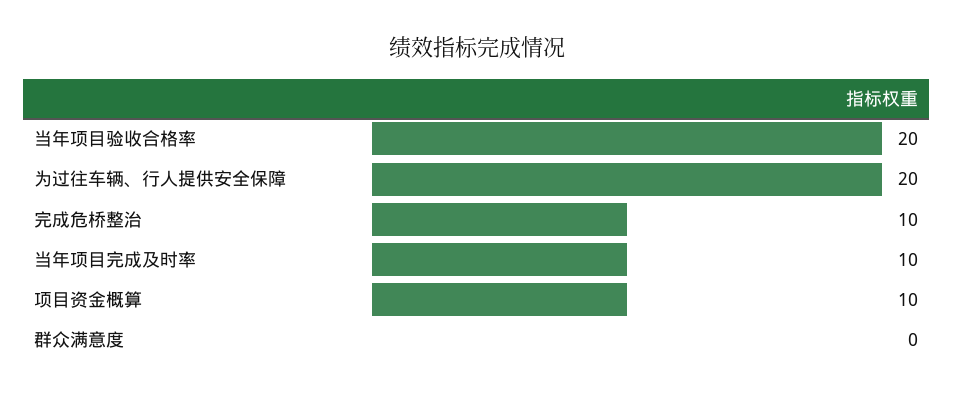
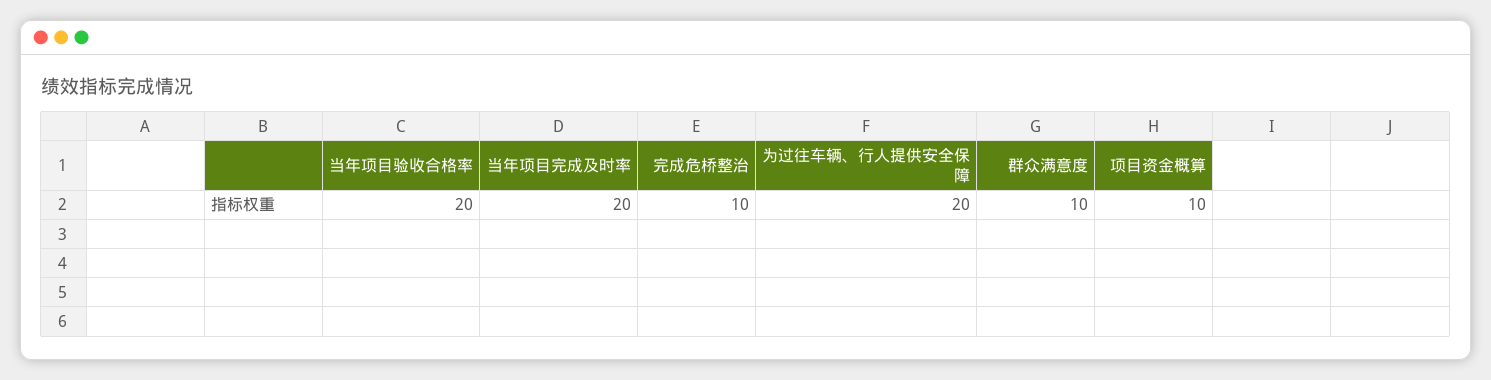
当年项目完成及时率: 10 -> 20
群众满意度: 0 -> 10

